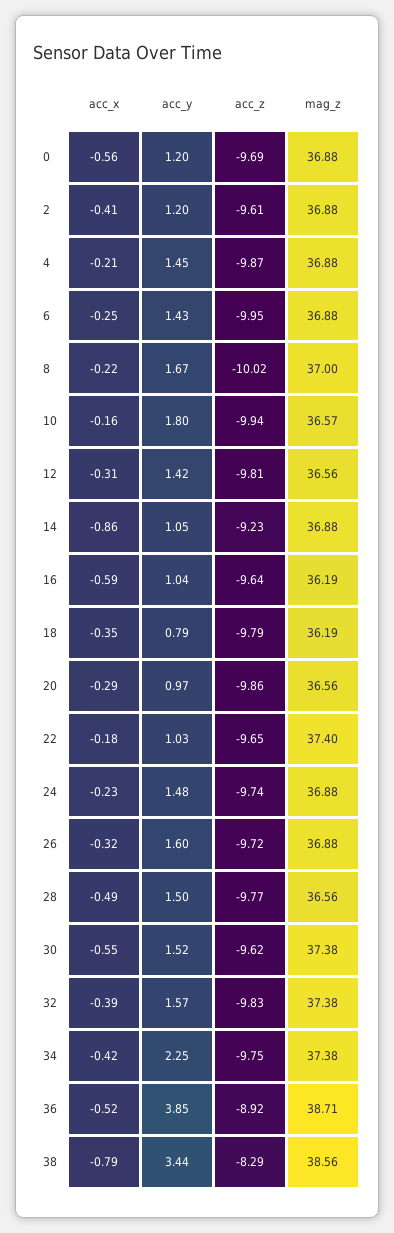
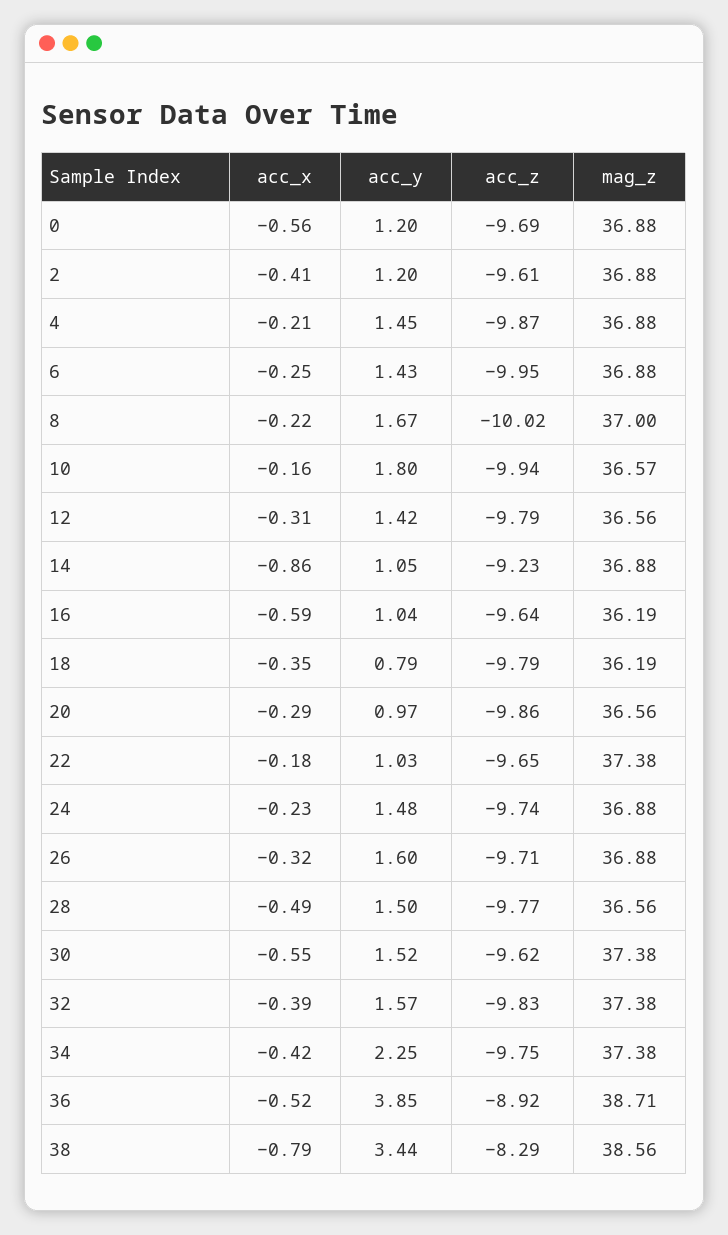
acc_z, 12: -9.81 -> -9.79
mag_z, 22: 37.4 -> 37.38
acc_z, 26: -9.72 -> -9.71

